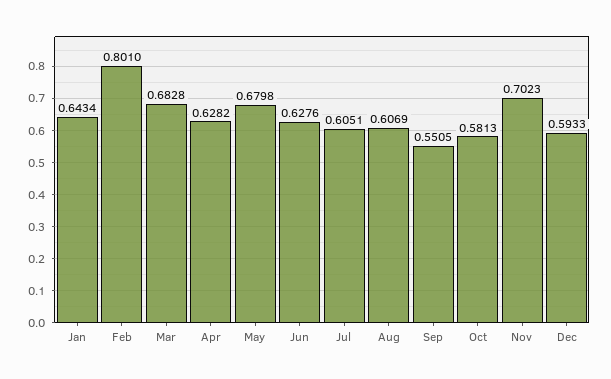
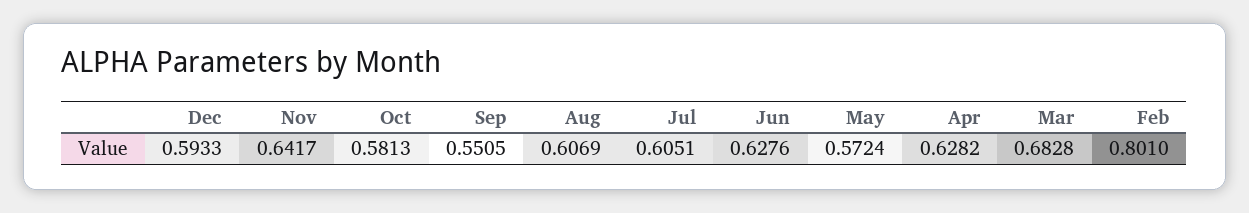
Jan: 0.6434 -> none
May: 0.6798 -> 0.5724
Nov: 0.7023 -> 0.6417

